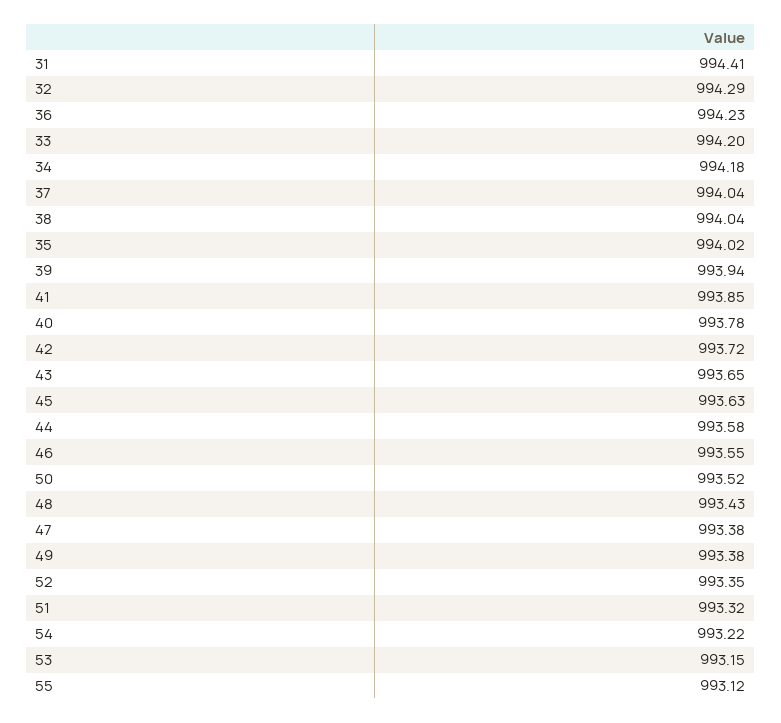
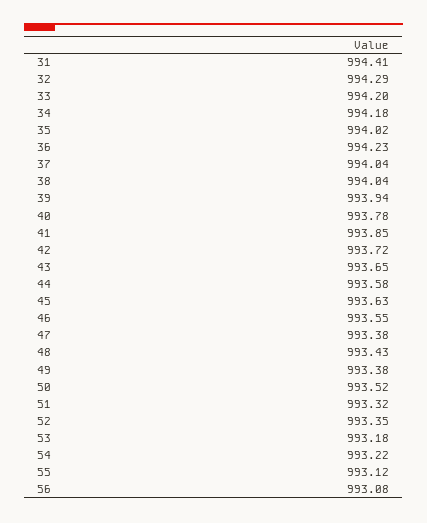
53: 993.15 -> 993.18
56: none -> 993.08

